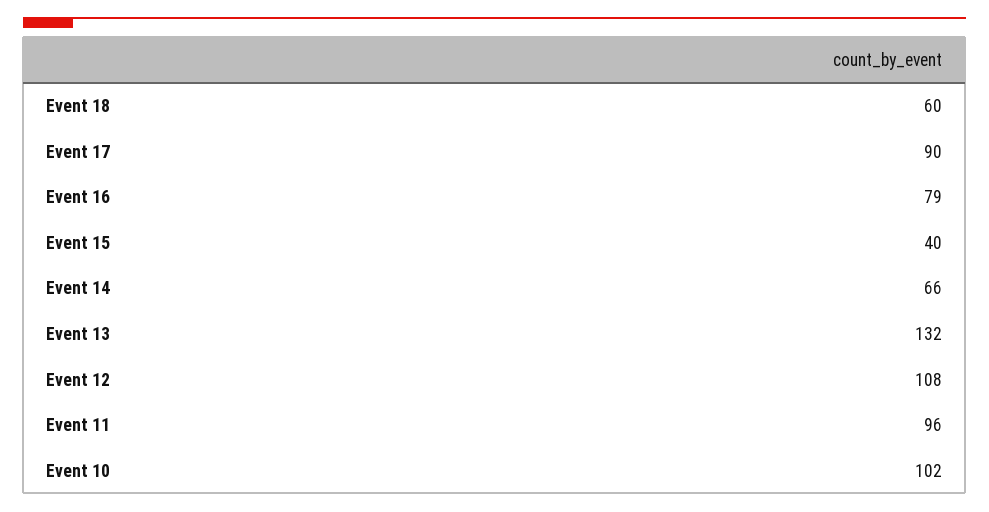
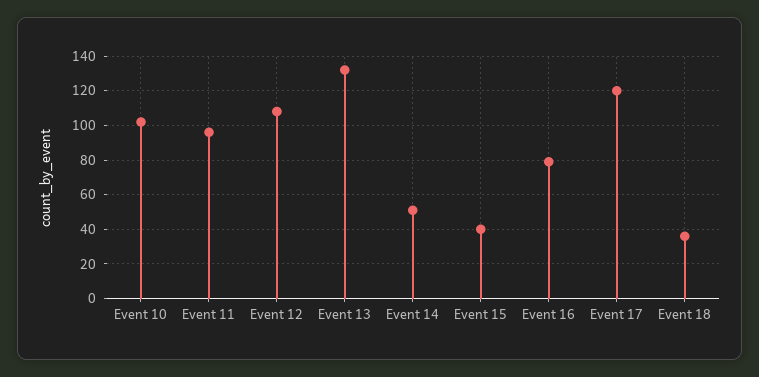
Event 18: 60 -> 35
Event 17: 90 -> 120
Event 14: 66 -> 50

